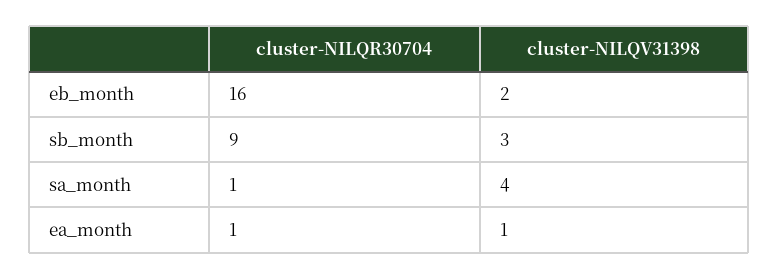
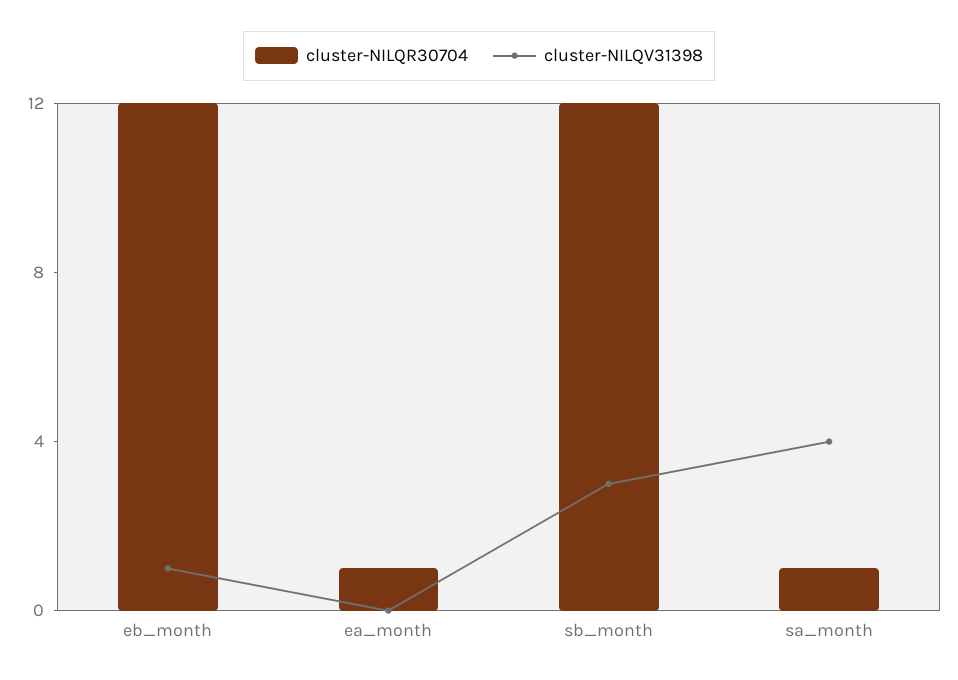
cluster-NILQR30704, eb_month: 16 -> 12
cluster-NILQV31398, eb_month: 2 -> 1
cluster-NILQR30704, sb_month: 9 -> 12
cluster-NILQV31398, ea_month: 1 -> 0

